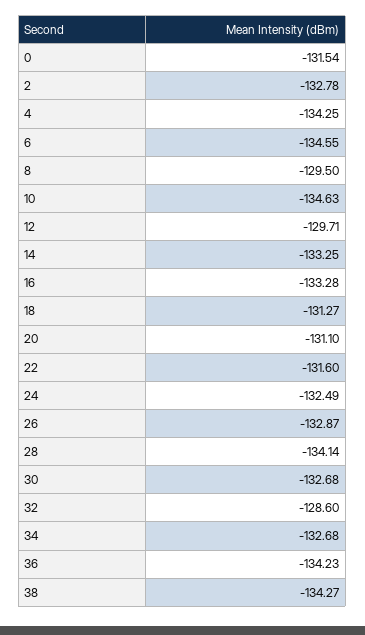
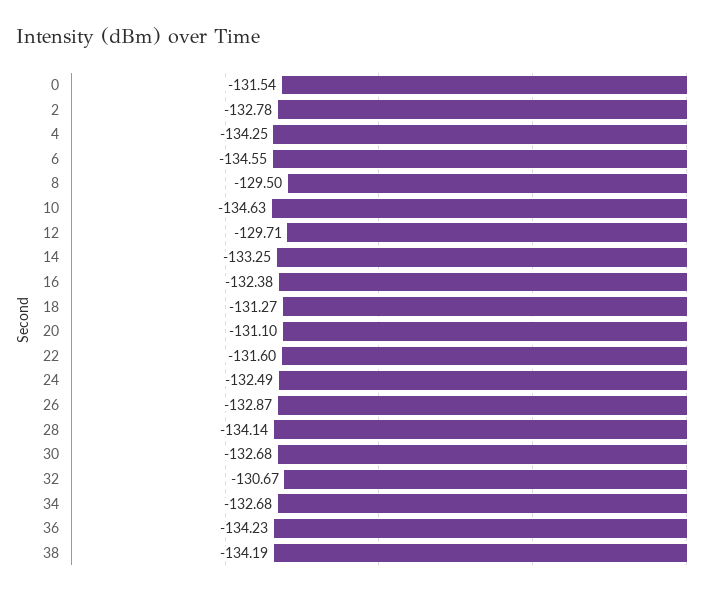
16: -133.28 -> -132.38
32: -128.6 -> -130.67
38: -134.27 -> -134.19

